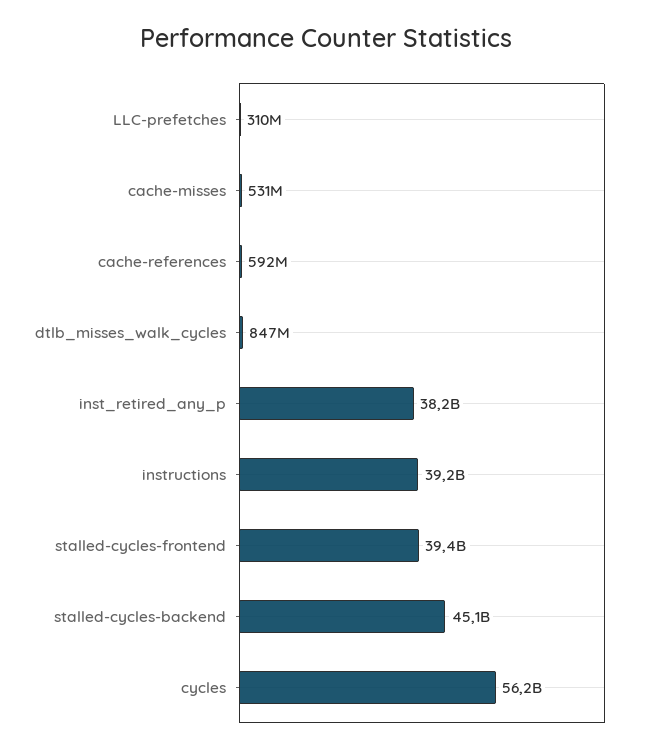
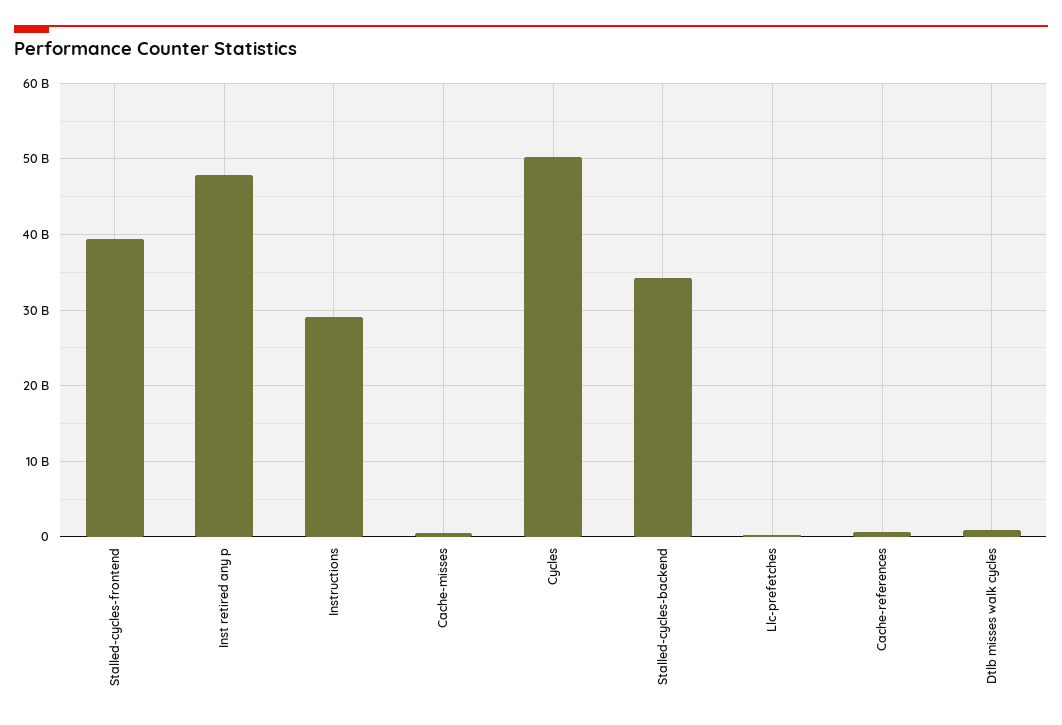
inst_retired_any_p: 38200000000 -> 48000000000
instructions: 39200000000 -> 29000000000
stalled-cycles-backend: 45100000000 -> 34000000000
cycles: 56200000000 -> 50000000000

